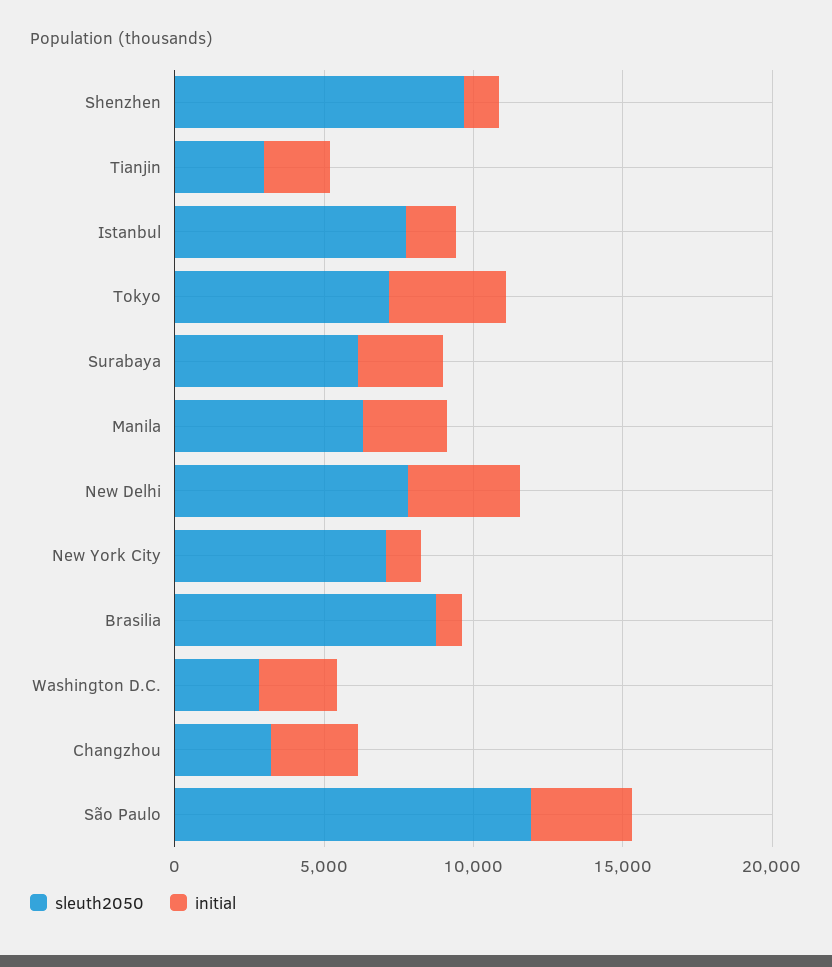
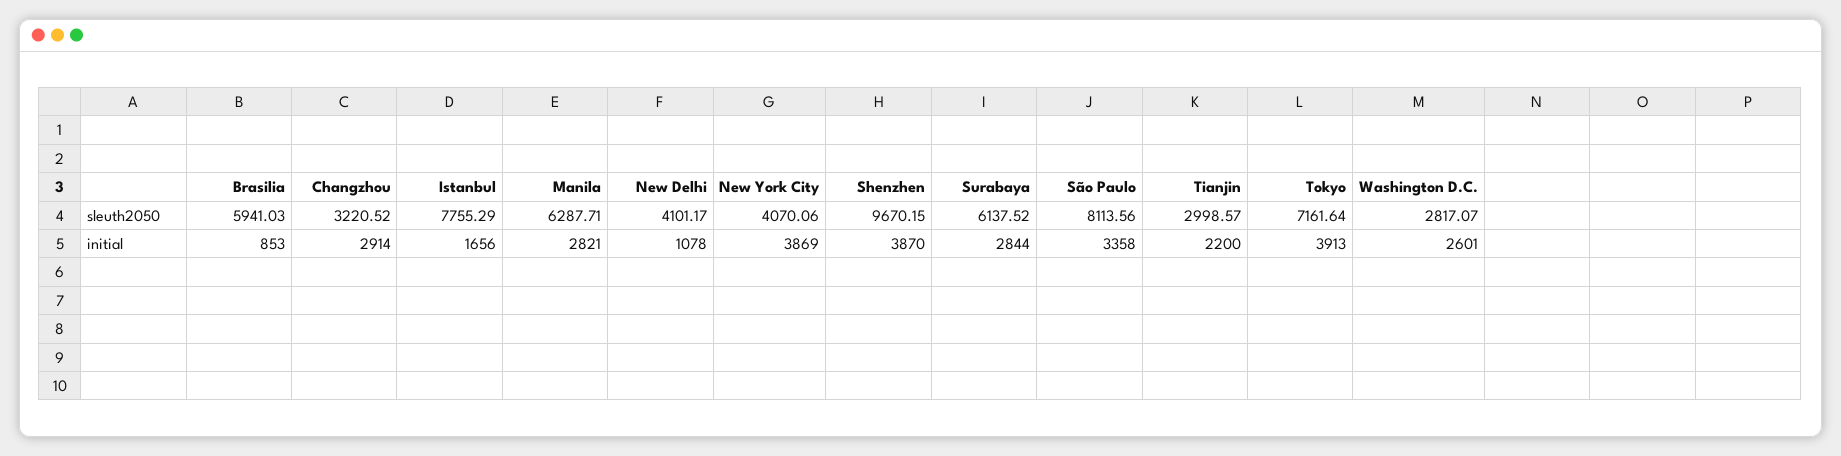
initial, Shenzhen: 1000 -> 3870
sleuth2050, New Delhi: 8000 -> 4101.17
initial, New Delhi: 4000 -> 1078
sleuth2050, New York City: 7000 -> 4070.06
initial, New York City: 1000 -> 3869
sleuth2050, Brasilia: 9000 -> 5941.03
sleuth2050, São Paulo: 12000 -> 8113.56

